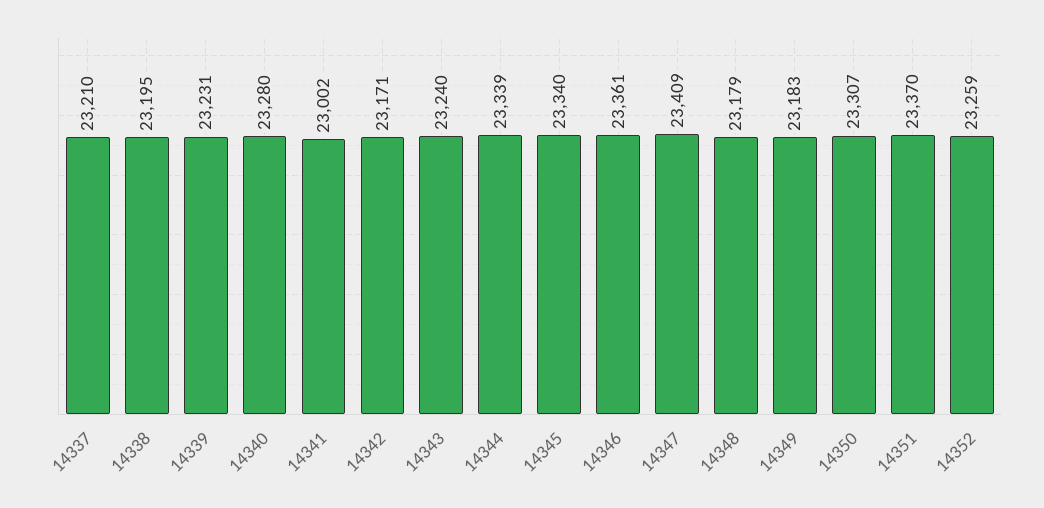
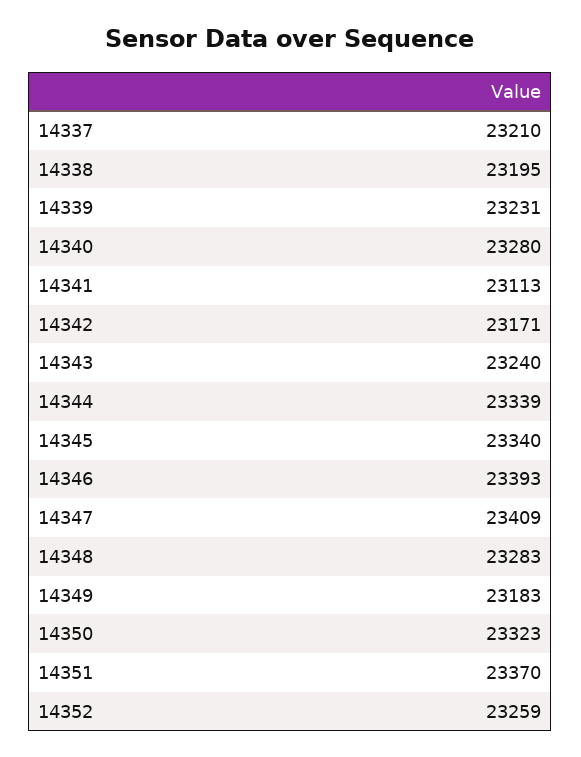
14341: 23002 -> 23113
14346: 23361 -> 23393
14348: 23179 -> 23283
14350: 23307 -> 23323

